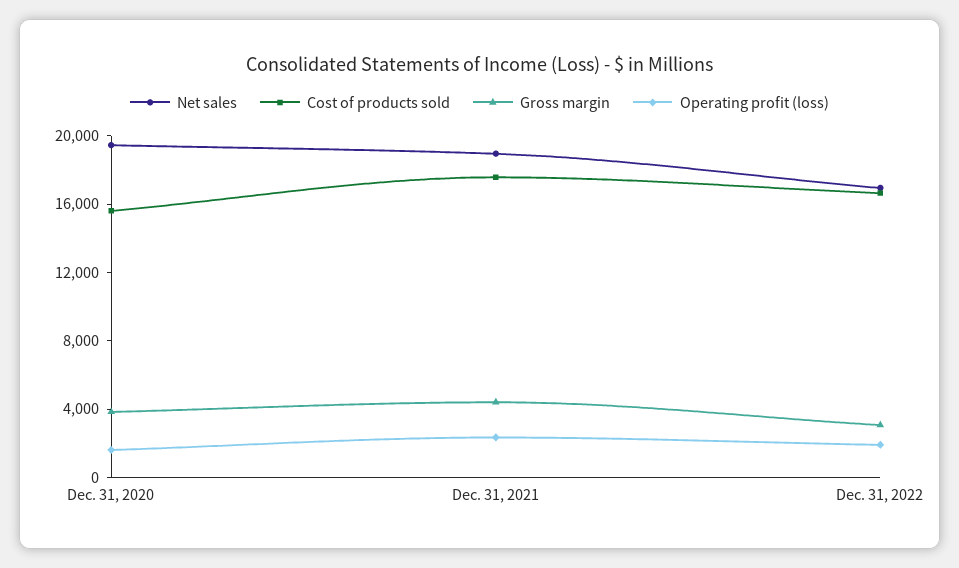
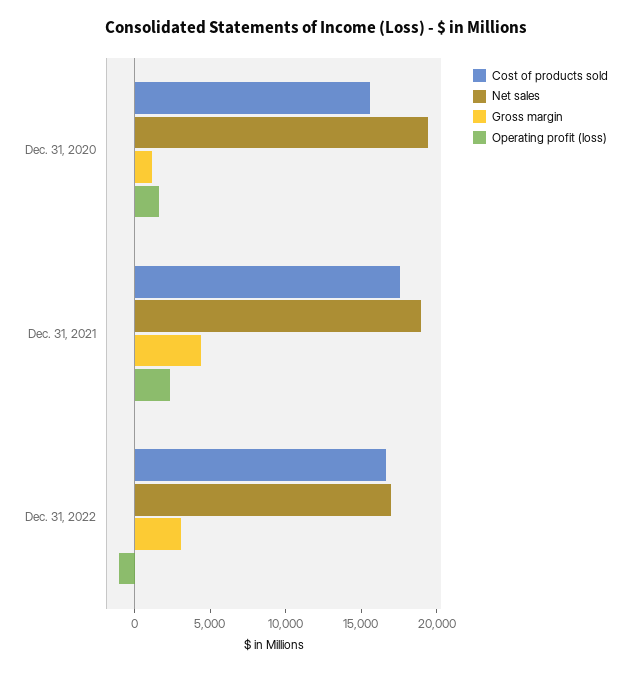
Gross margin, Dec. 31, 2020: 4000 -> 1000
Operating profit (loss), Dec. 31, 2022: 2000 -> -1000

